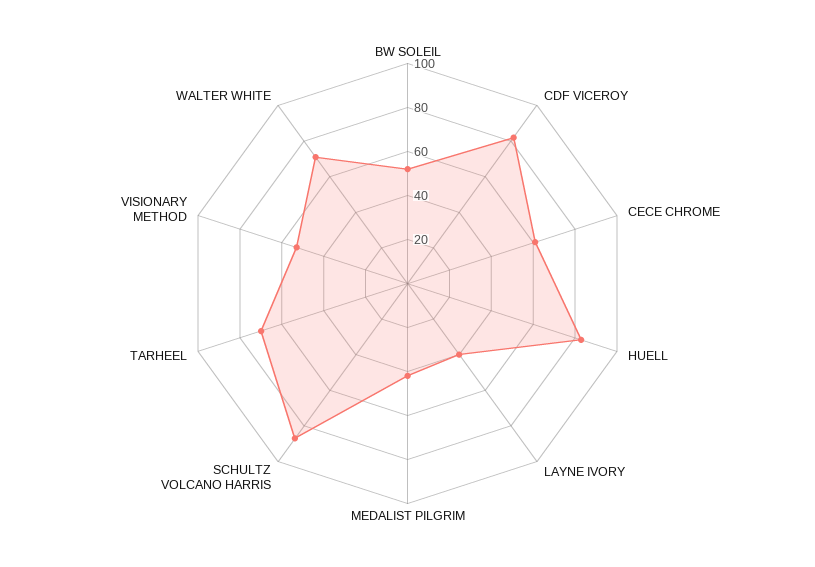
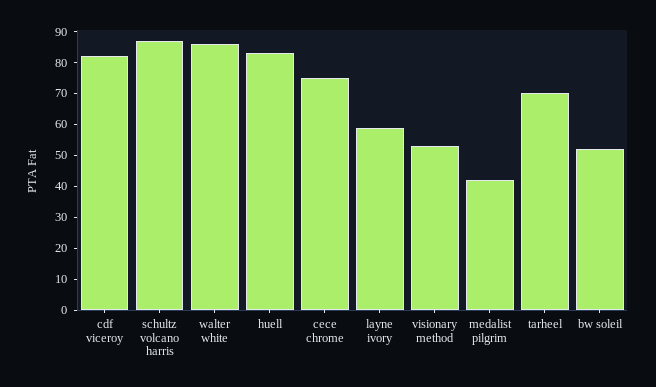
CECE CHROME: 60 -> 75
LAYNE IVORY: 40 -> 60
WALTER WHITE: 70 -> 85

